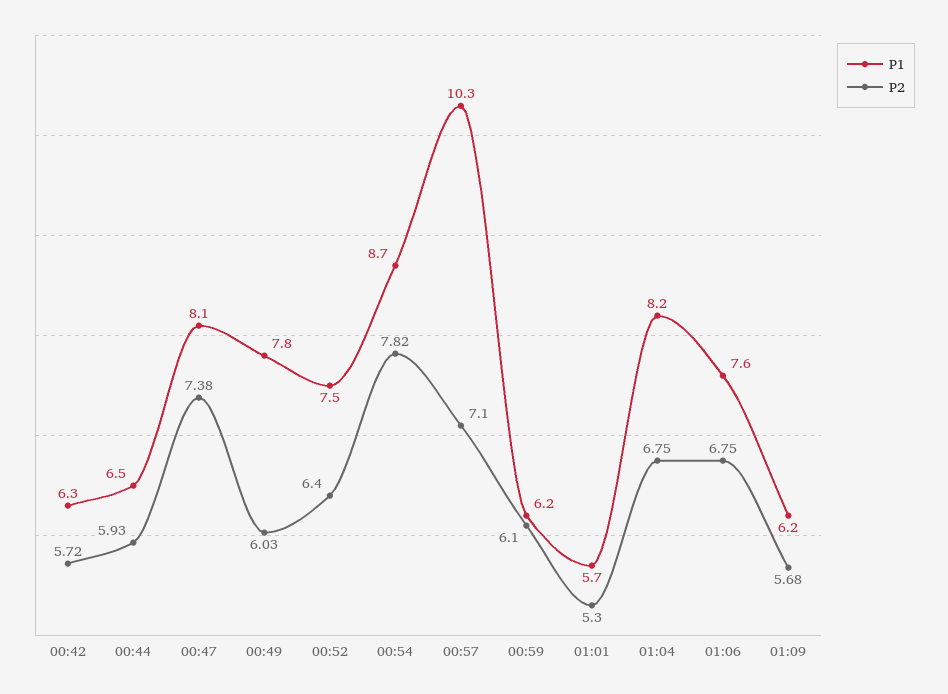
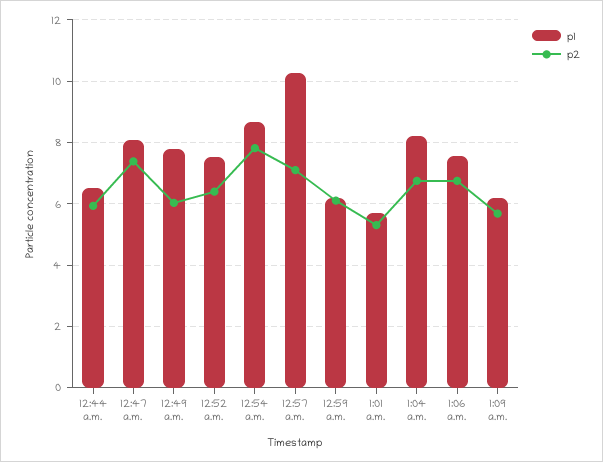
P1, 00:42: 6.3 -> none
P2, 00:42: 5.72 -> none

